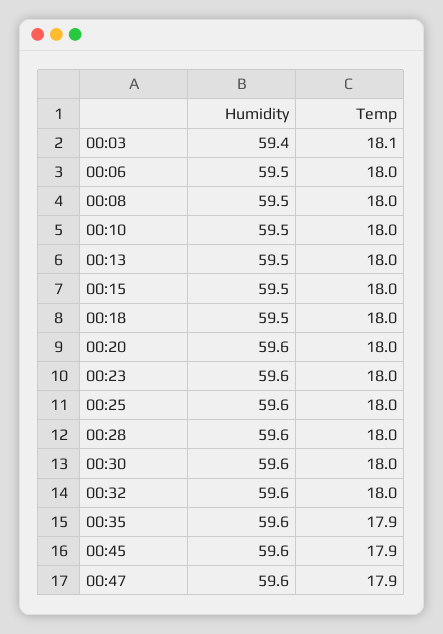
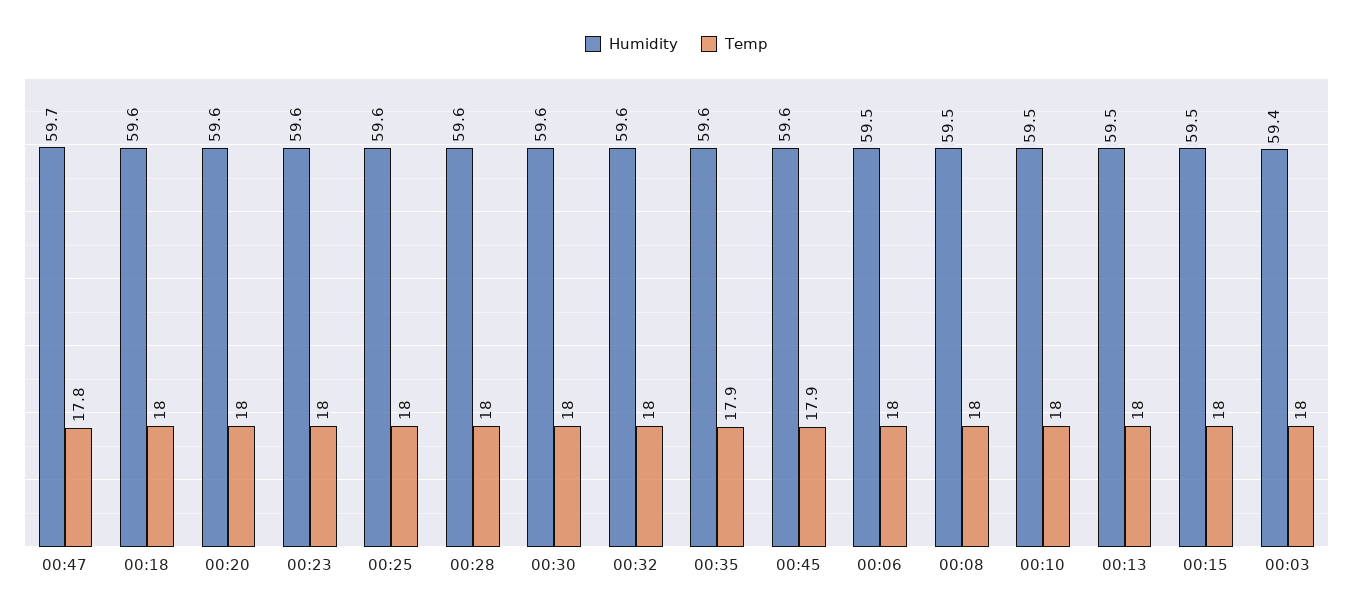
Temp, 00:03: 18.1 -> 18
Humidity, 00:18: 59.5 -> 59.6
Humidity, 00:47: 59.6 -> 59.7
Temp, 00:47: 17.9 -> 17.8

